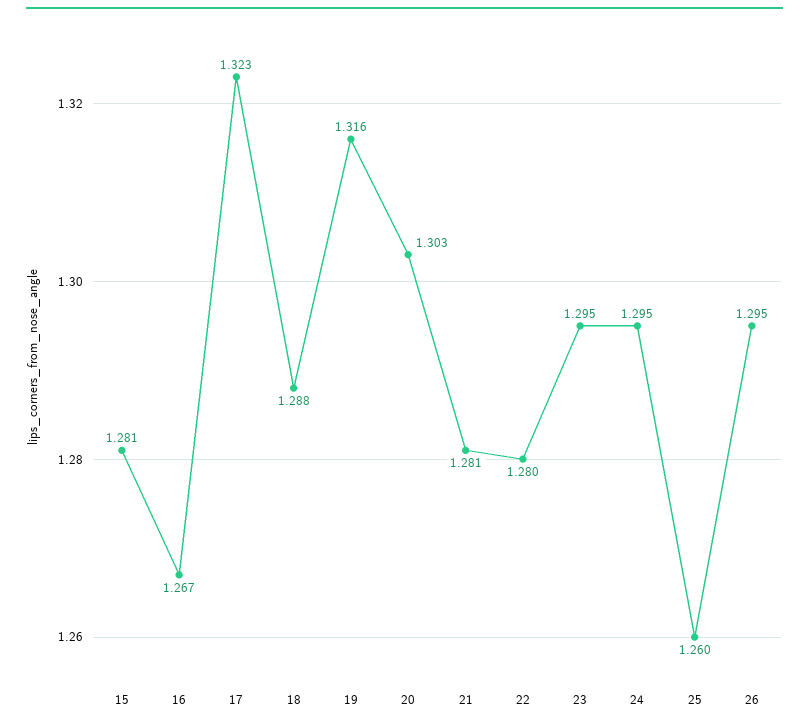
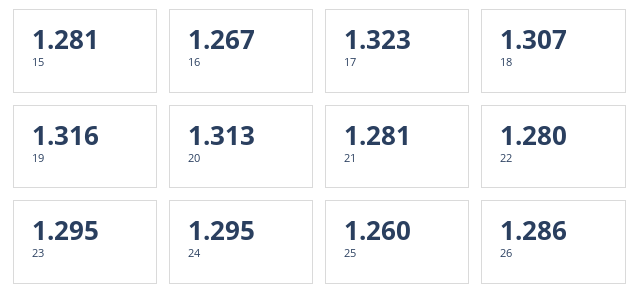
18: 1.288 -> 1.307
20: 1.303 -> 1.313
26: 1.295 -> 1.286

